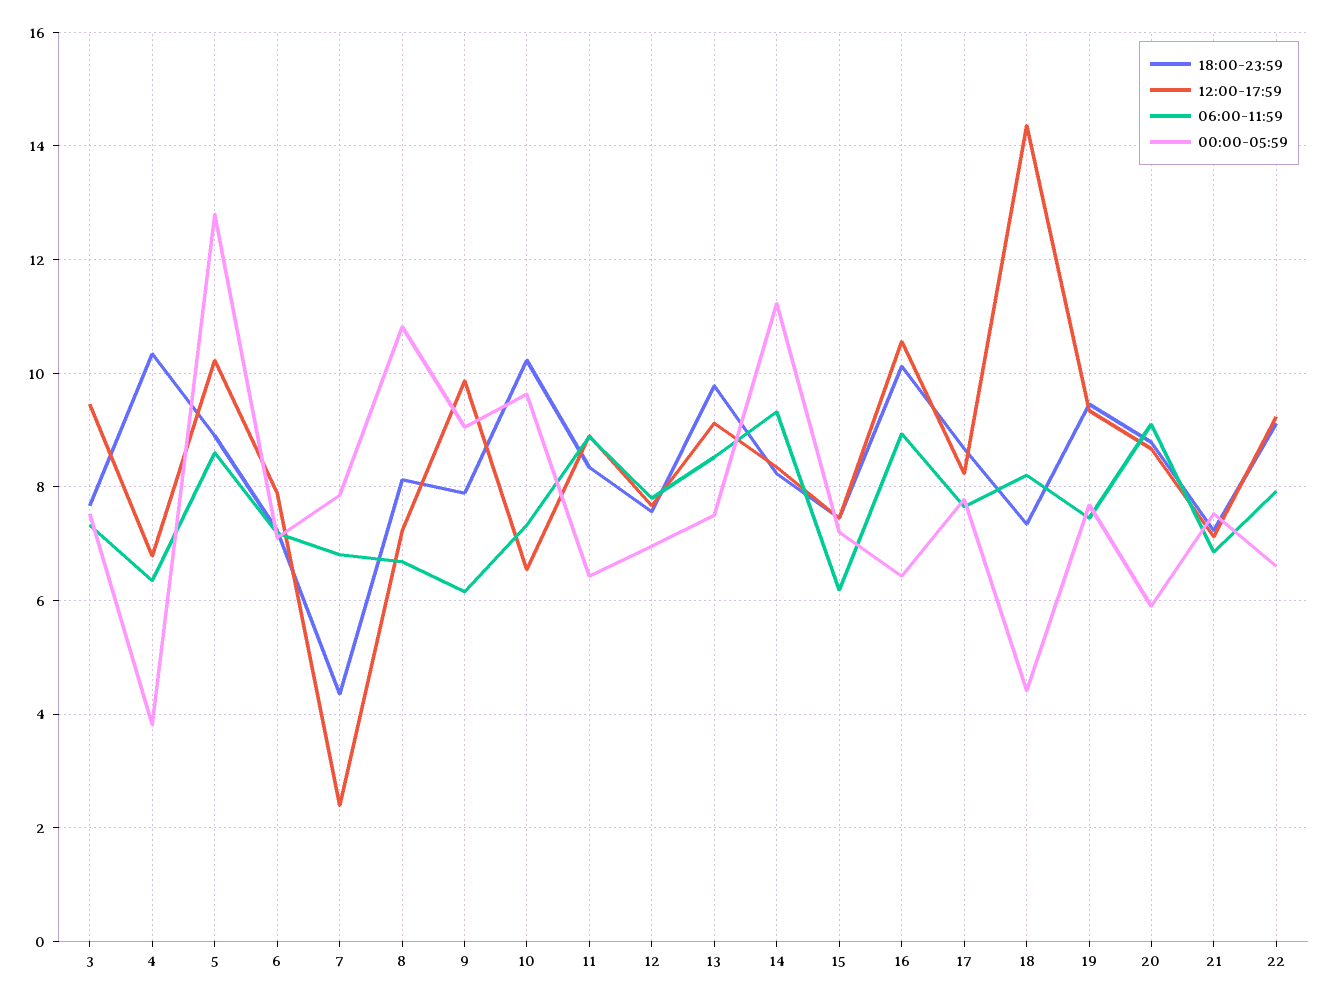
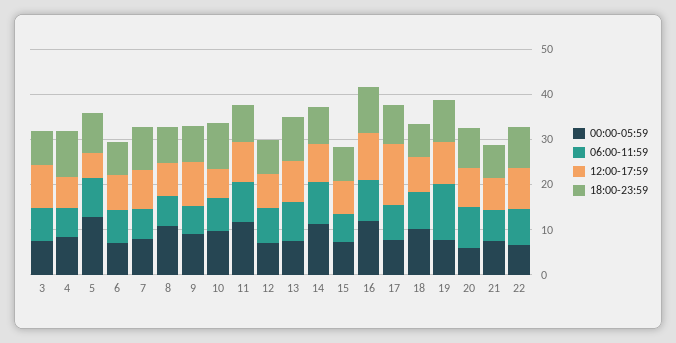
00:00-05:59, 4: 3.8 -> 8
12:00-17:59, 5: 10.2 -> 6
18:00-23:59, 7: 4.4 -> 10
12:00-17:59, 7: 2.4 -> 8
00:00-05:59, 11: 6.4 -> 12
00:00-05:59, 16: 6.4 -> 12
12:00-17:59, 17: 8.2 -> 14
12:00-17:59, 18: 14.4 -> 8
00:00-05:59, 18: 4.4 -> 10
06:00-11:59, 19: 7.4 -> 12

